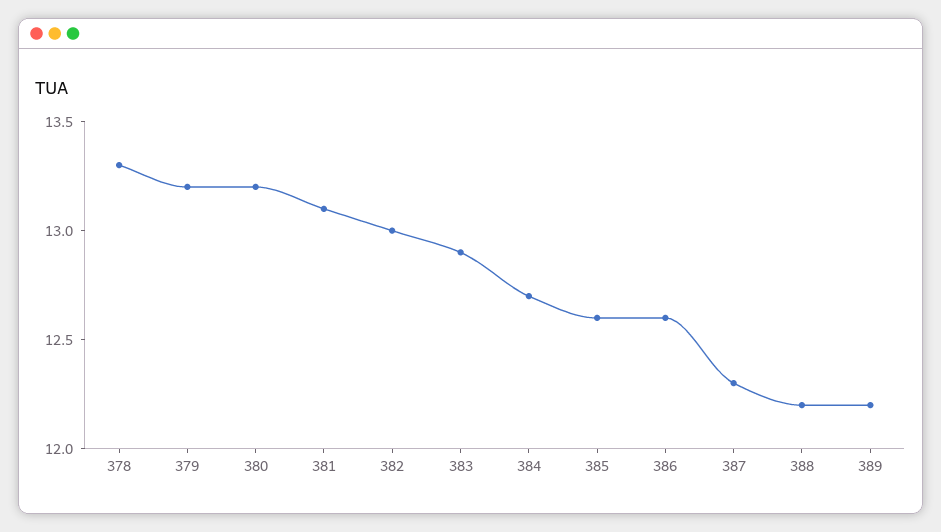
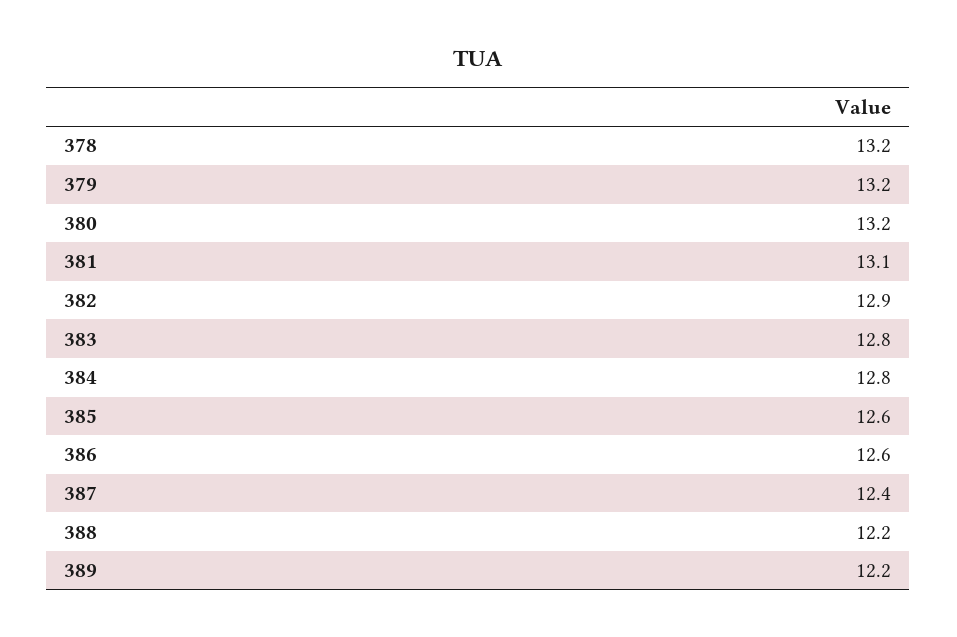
378: 13.3 -> 13.2
382: 13 -> 12.9
383: 12.9 -> 12.8
384: 12.7 -> 12.8
387: 12.3 -> 12.4

